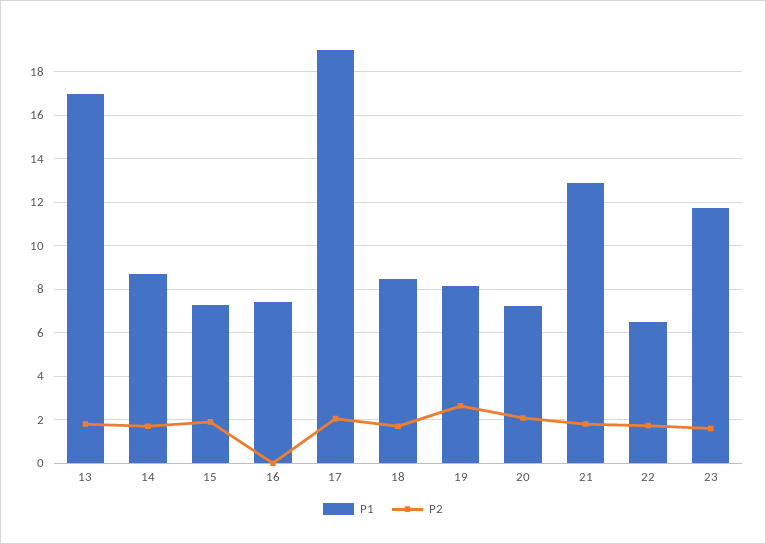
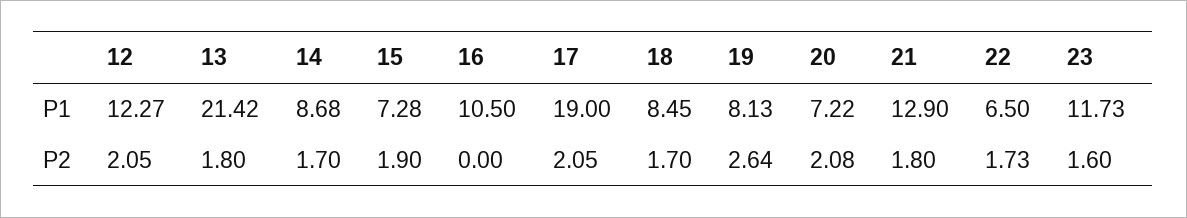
P1, 13: 17 -> 21.42
P1, 16: 7.5 -> 10.5
P1, 12: none -> 12.27
P2, 12: none -> 2.05

